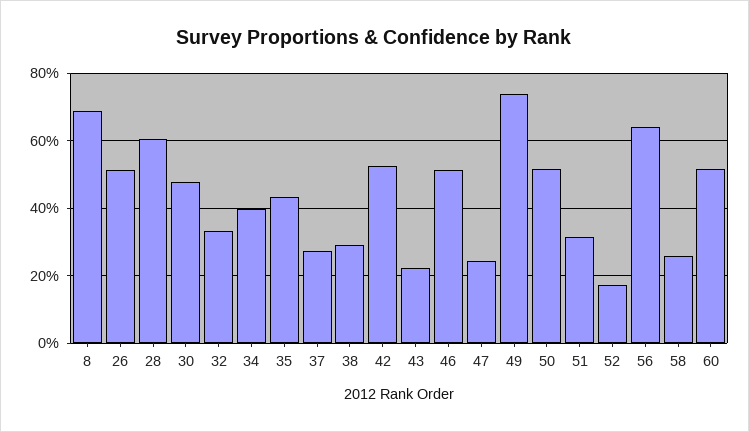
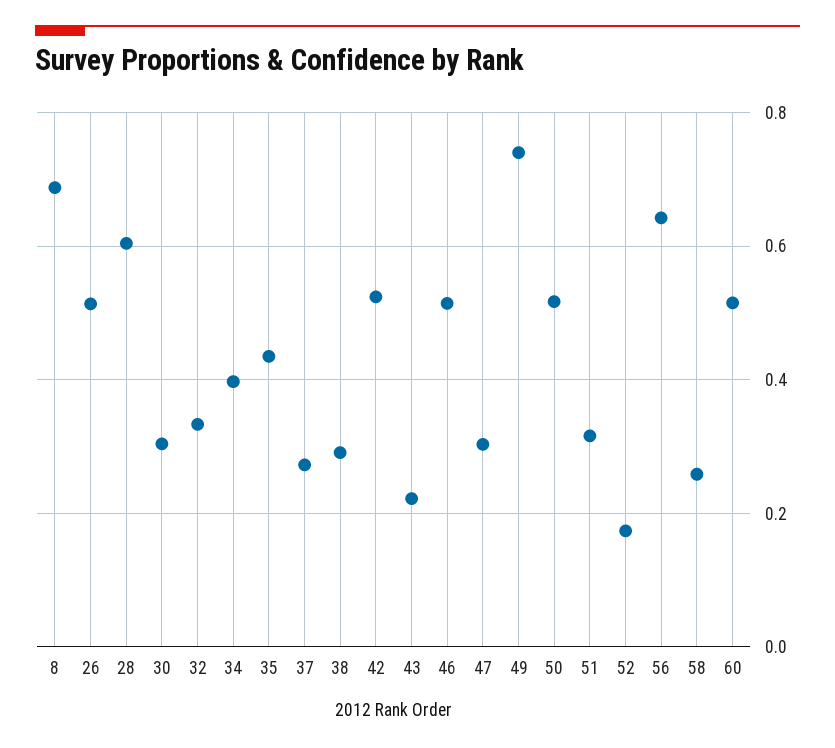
30: 0.48 -> 0.3
47: 0.24 -> 0.3

